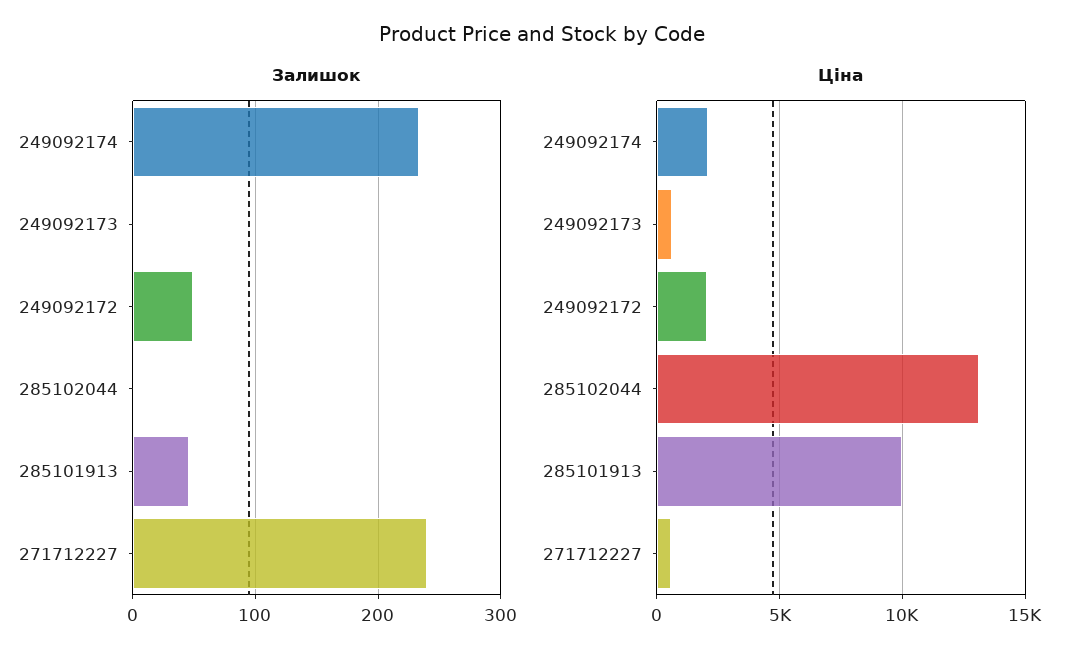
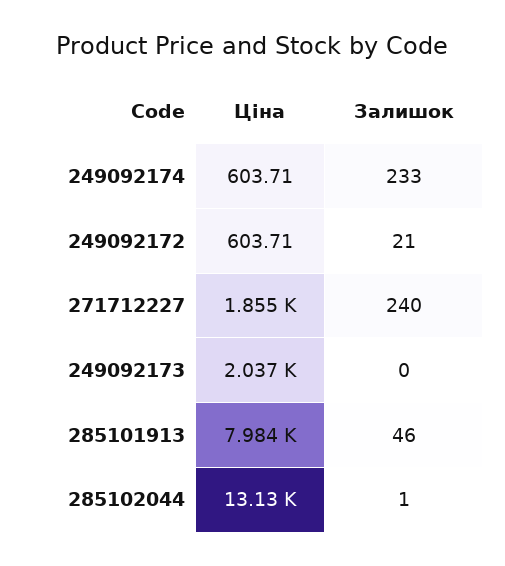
Залишок, 249092172: 50 -> 21
Ціна, 249092174: 2000 -> 603.71
Ціна, 249092173: 500 -> 2037
Ціна, 249092172: 2000 -> 603.71
Ціна, 285101913: 10000 -> 7984
Ціна, 271712227: 500 -> 1855

